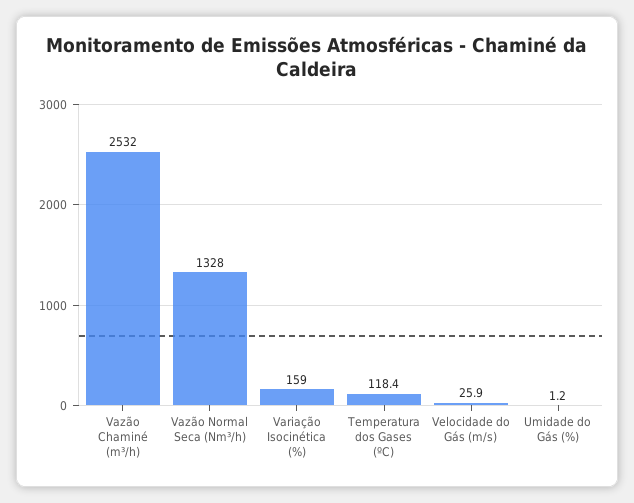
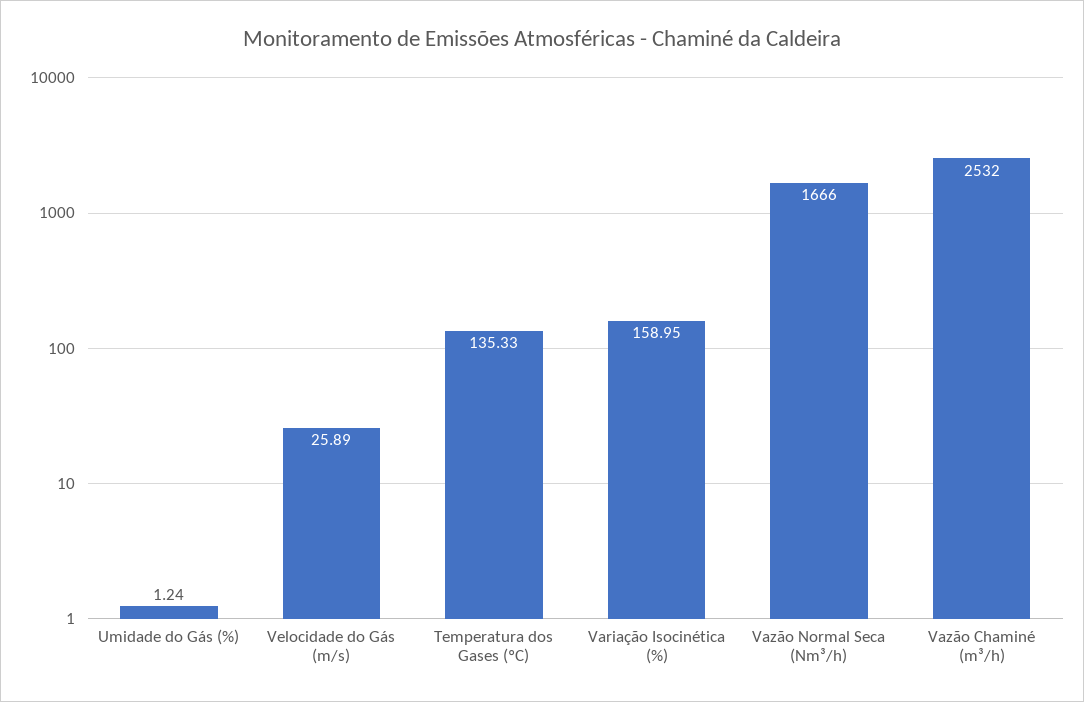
Vazão Normal Seca (Nm³/h): 1328 -> 1666
Temperatura dos Gases (ºC): 118.4 -> 135.33

